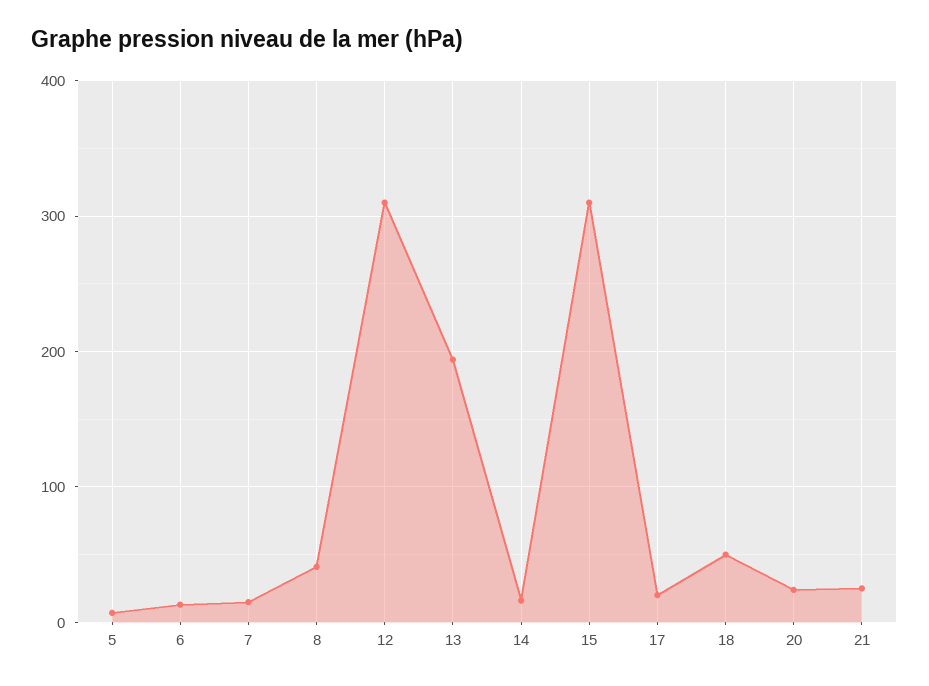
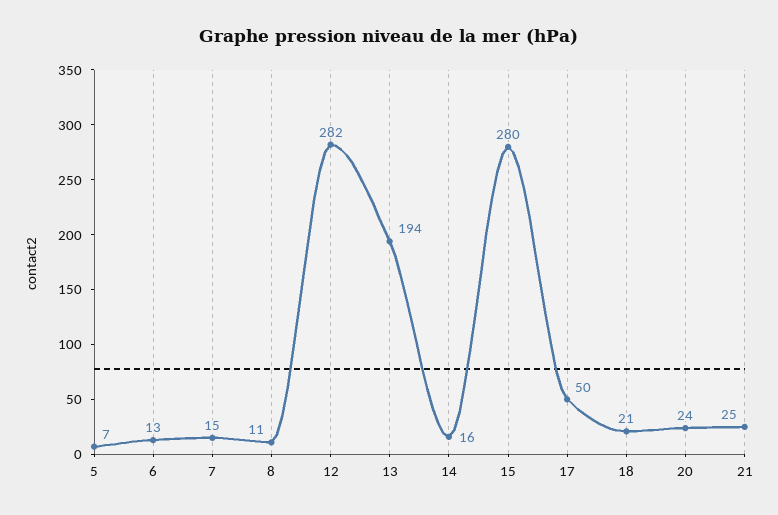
8: 40 -> 11
12: 310 -> 282
15: 310 -> 280
17: 20 -> 50
18: 50 -> 21

